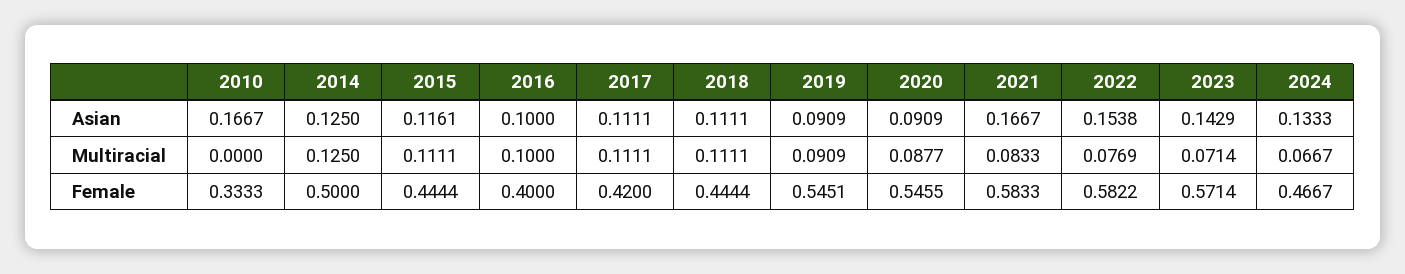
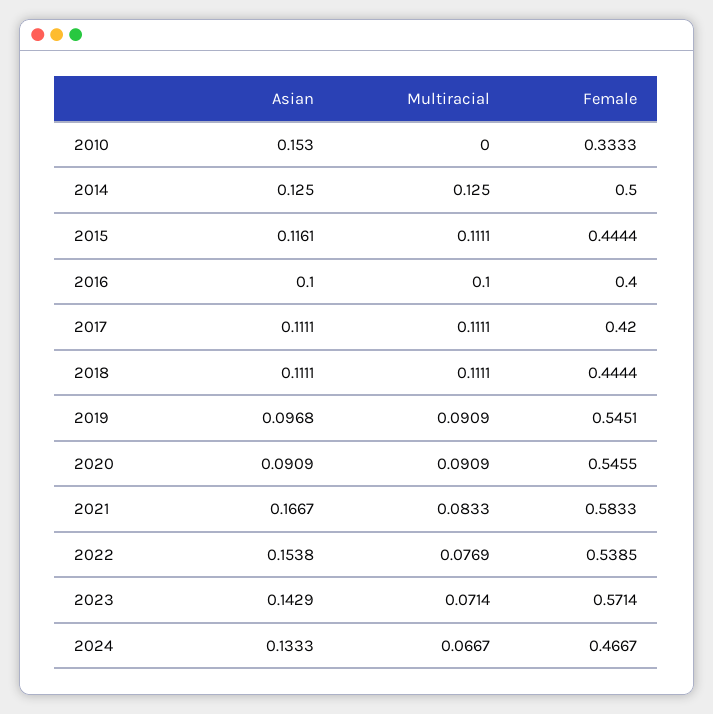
2010, Asian: 0.1667 -> 0.153
2019, Asian: 0.0909 -> 0.0968
2020, Multiracial: 0.0877 -> 0.0909
2022, Female: 0.5822 -> 0.5385

